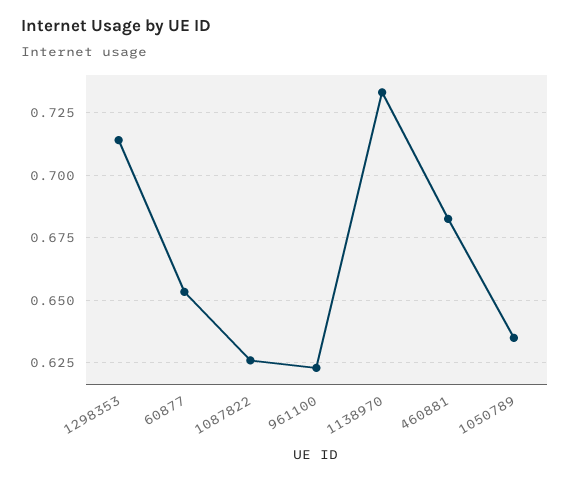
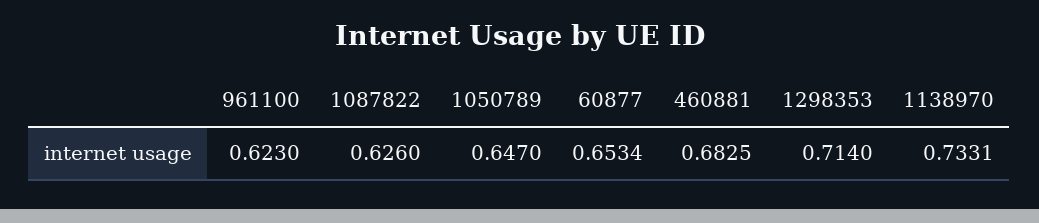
1050789: 0.635 -> 0.647

